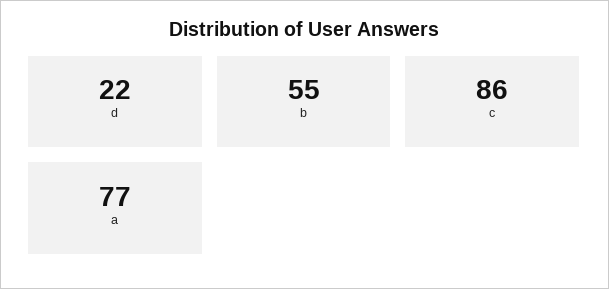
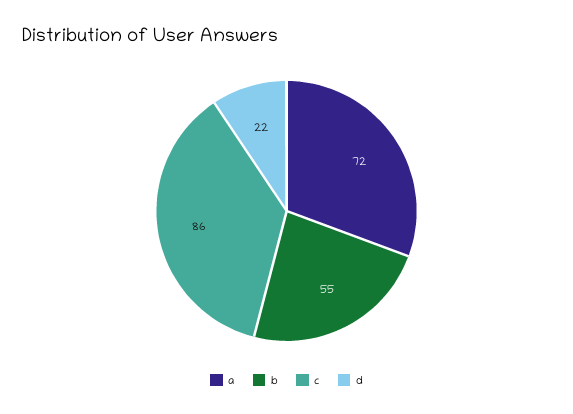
a: 77 -> 72

